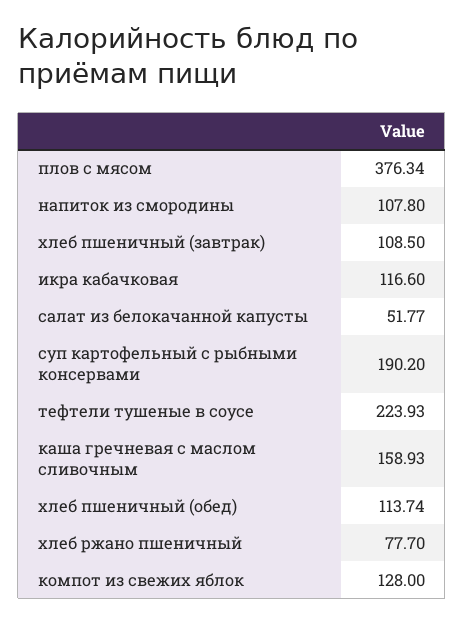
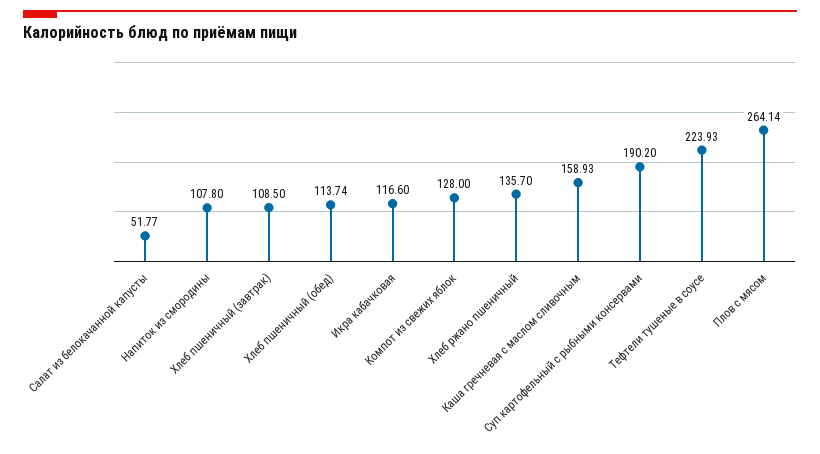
плов с мясом: 376.34 -> 264.14
хлеб ржано пшеничный: 77.7 -> 135.7

